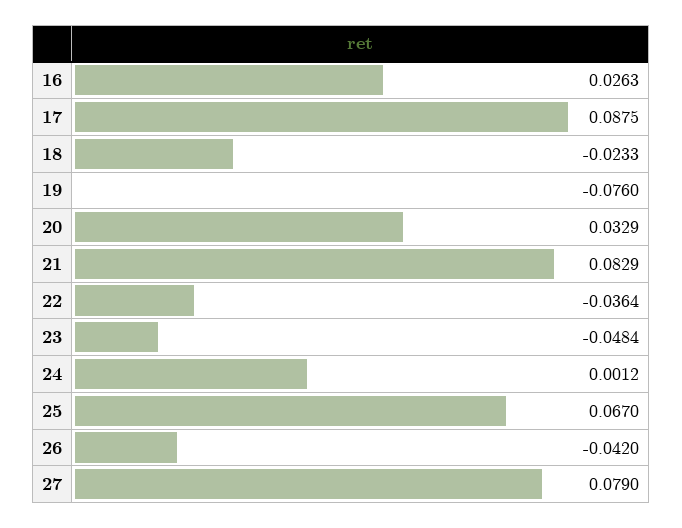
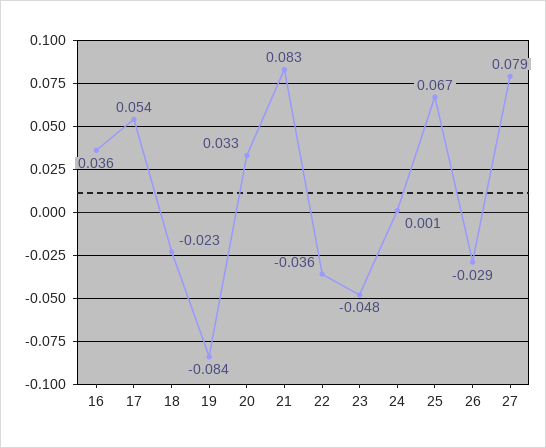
16: 0.0263 -> 0.036
17: 0.0875 -> 0.054
19: -0.076 -> -0.084
26: -0.042 -> -0.029

